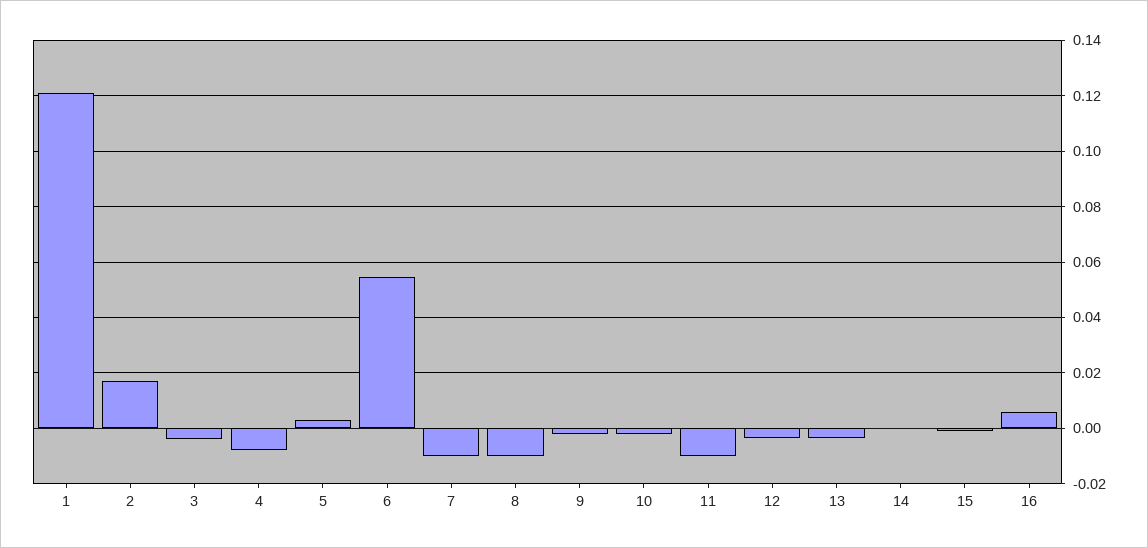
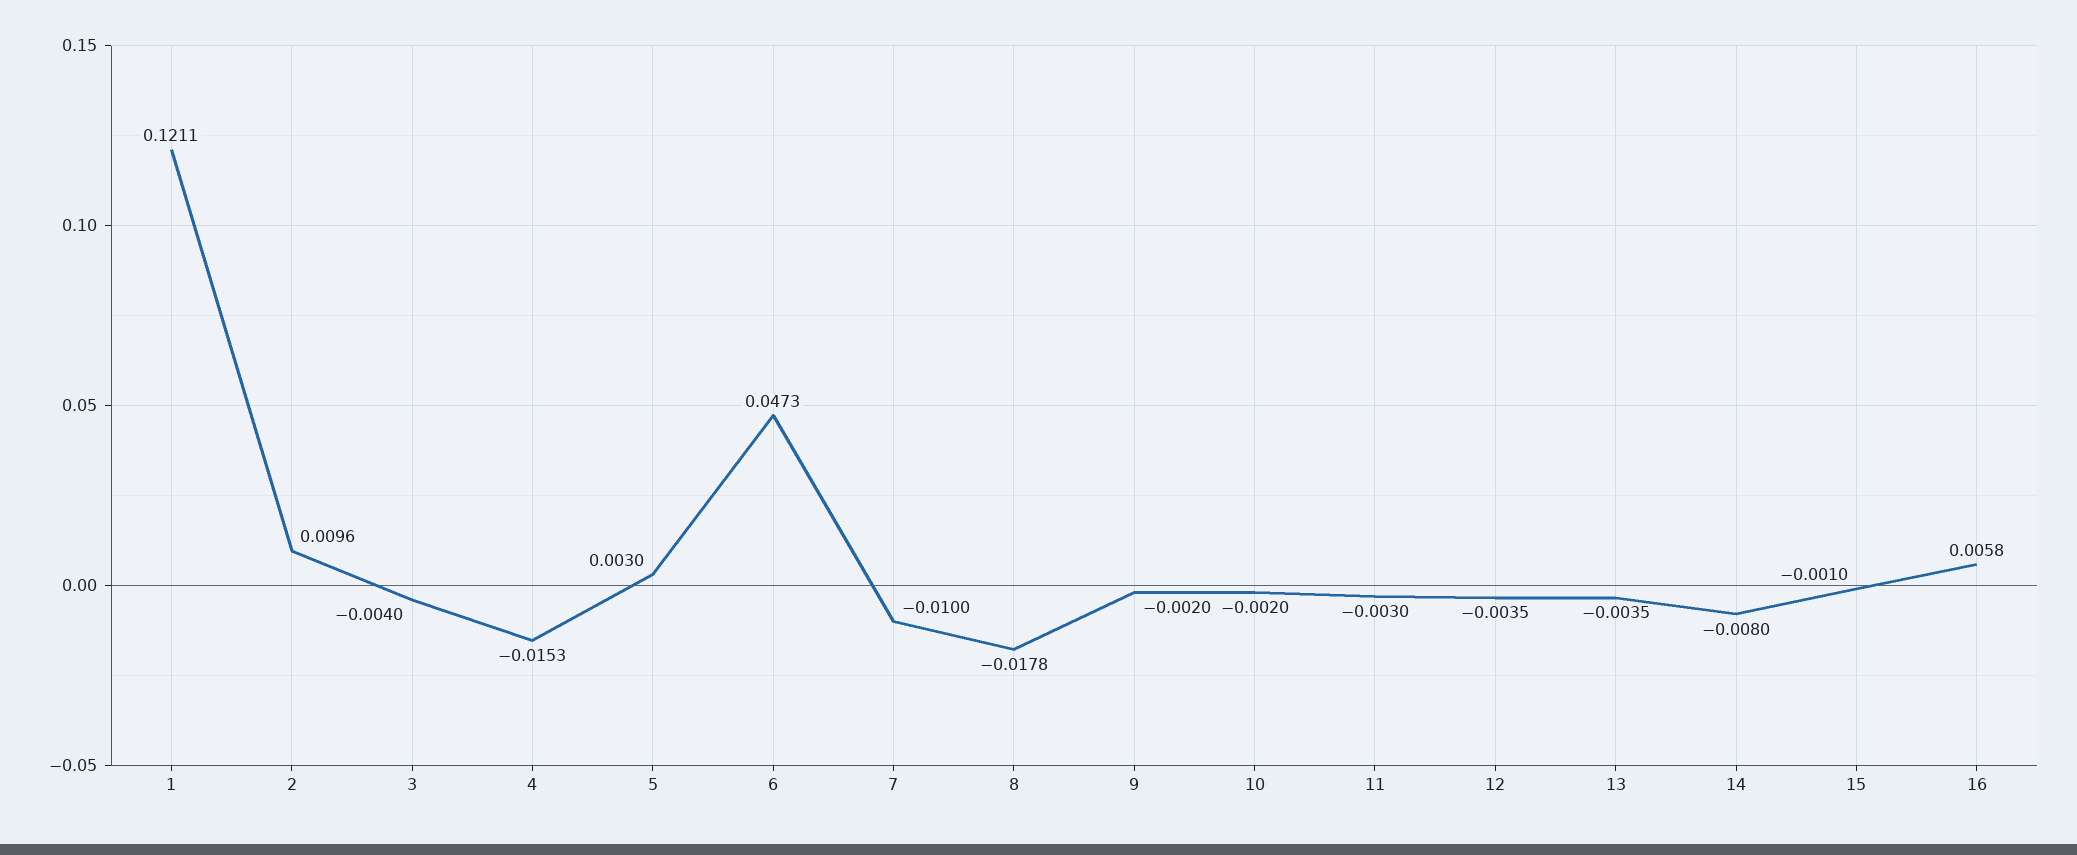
2: 0.0175 -> 0.0096
4: -0.0075 -> -0.0153
6: 0.055 -> 0.0473
8: -0.01 -> -0.0178
11: -0.01 -> -0.003
14: 0 -> -0.008

